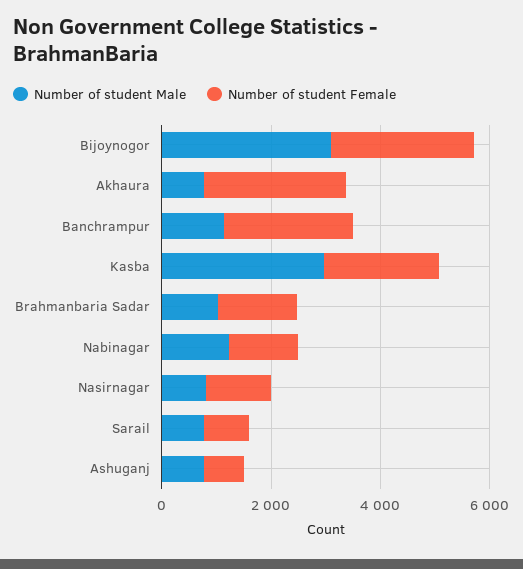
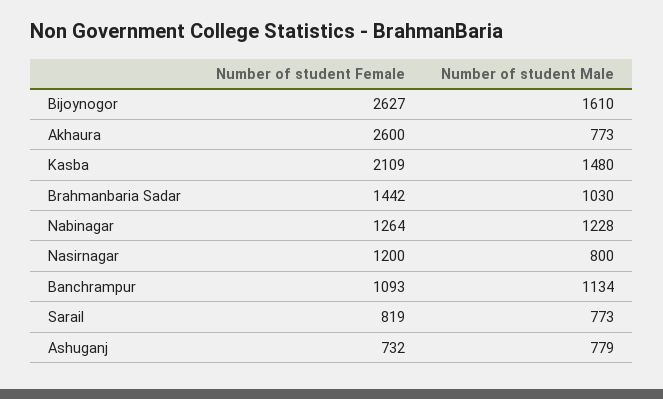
Number of student Male, Bijoynogor: 3000 -> 1610
Number of student Female, Banchrampur: 2500 -> 1093
Number of student Male, Kasba: 3000 -> 1480

